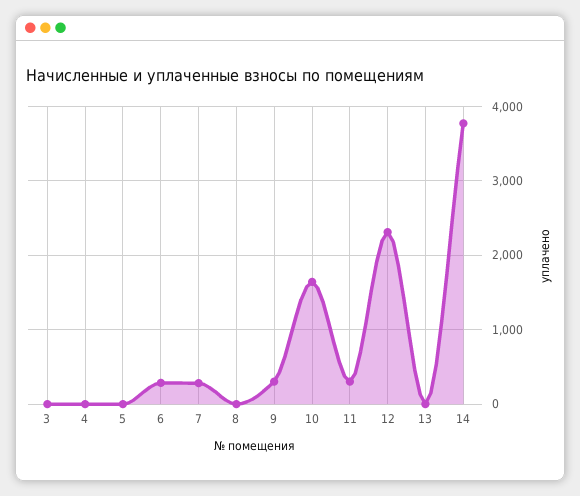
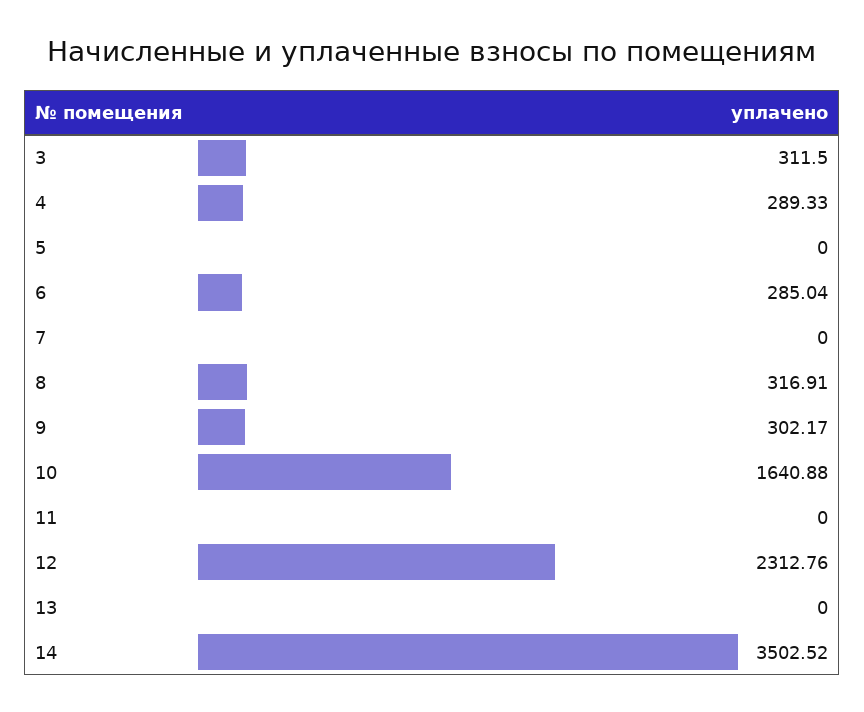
3: 0 -> 311.5
4: 0 -> 289.33
7: 300 -> 0
8: 0 -> 316.91
11: 300 -> 0
14: 3800 -> 3502.52

